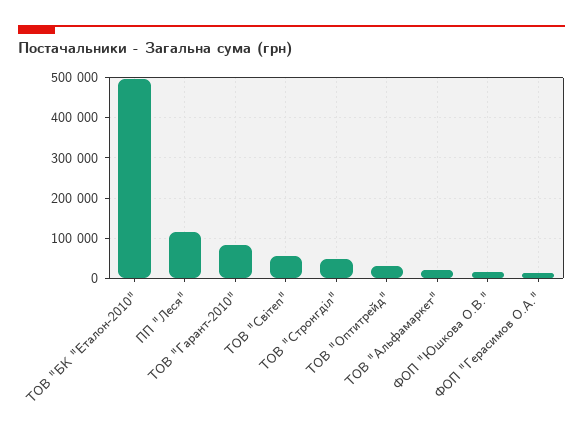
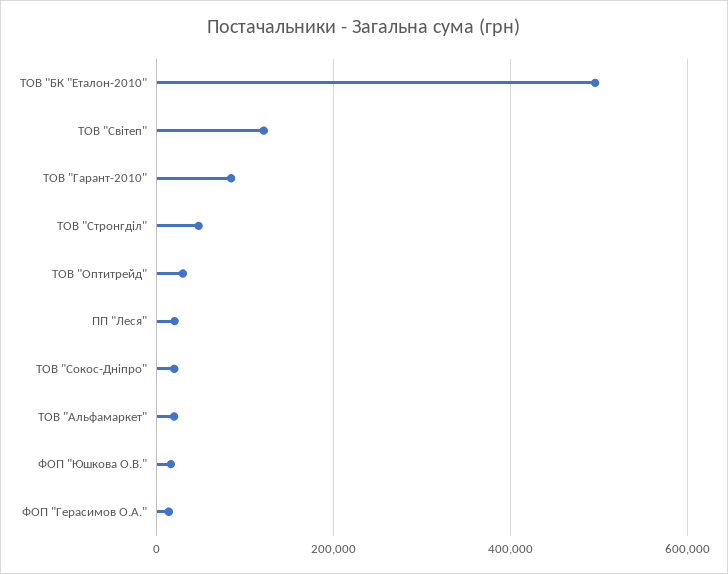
ПП "Леся": 120000 -> 20000
ТОВ "Світеп": 60000 -> 120000
ТОВ "Сокос-Дніпро": none -> 20000

